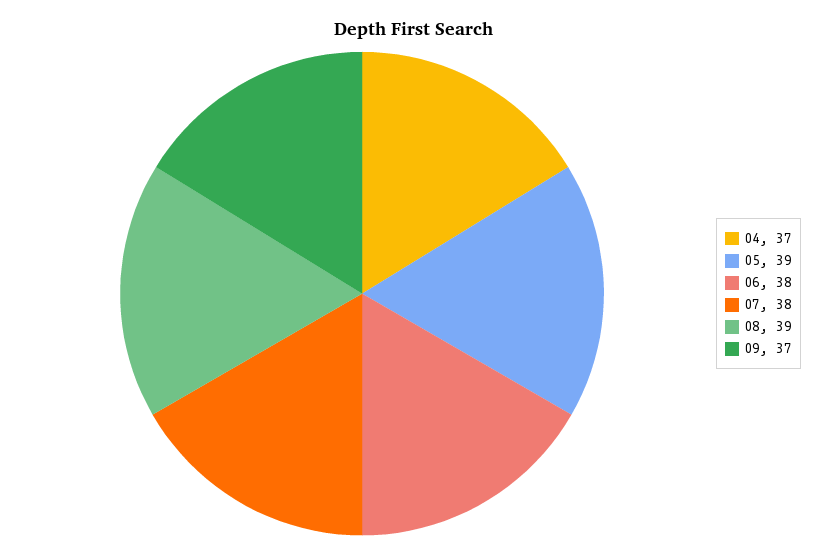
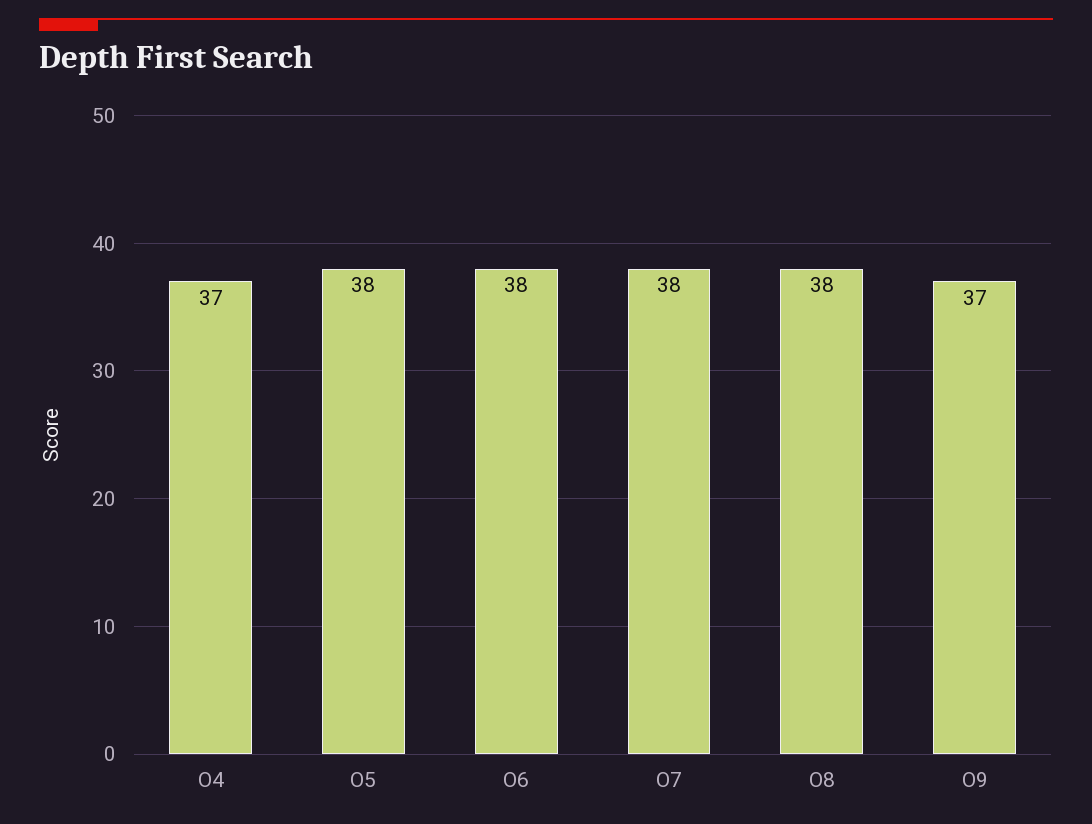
O5: 39 -> 38
O8: 39 -> 38

